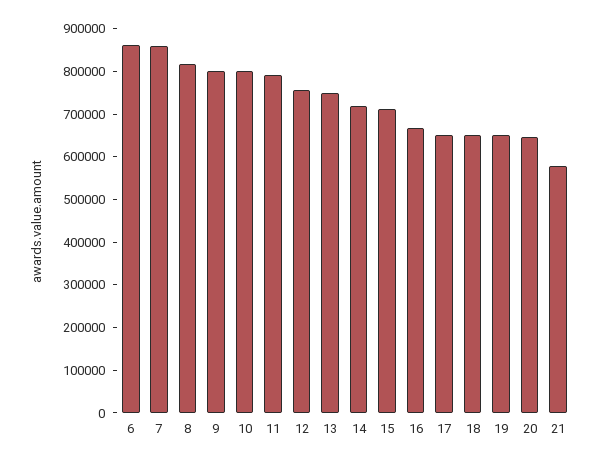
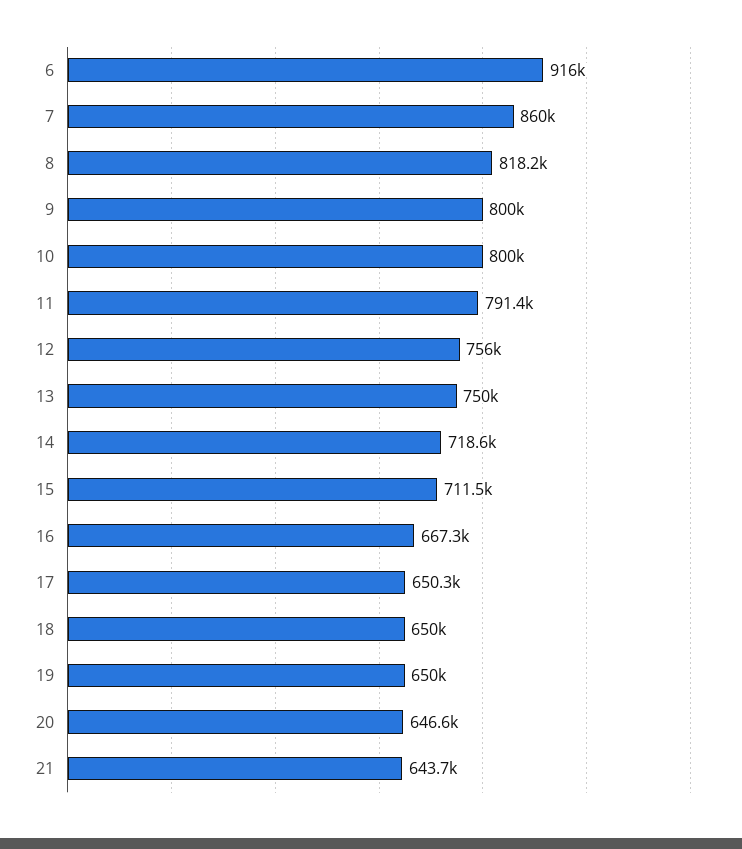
6: 860000 -> 916000
21: 580000 -> 643700

